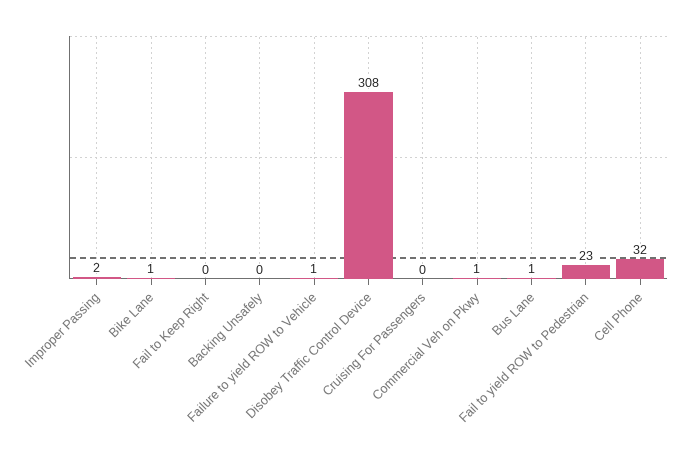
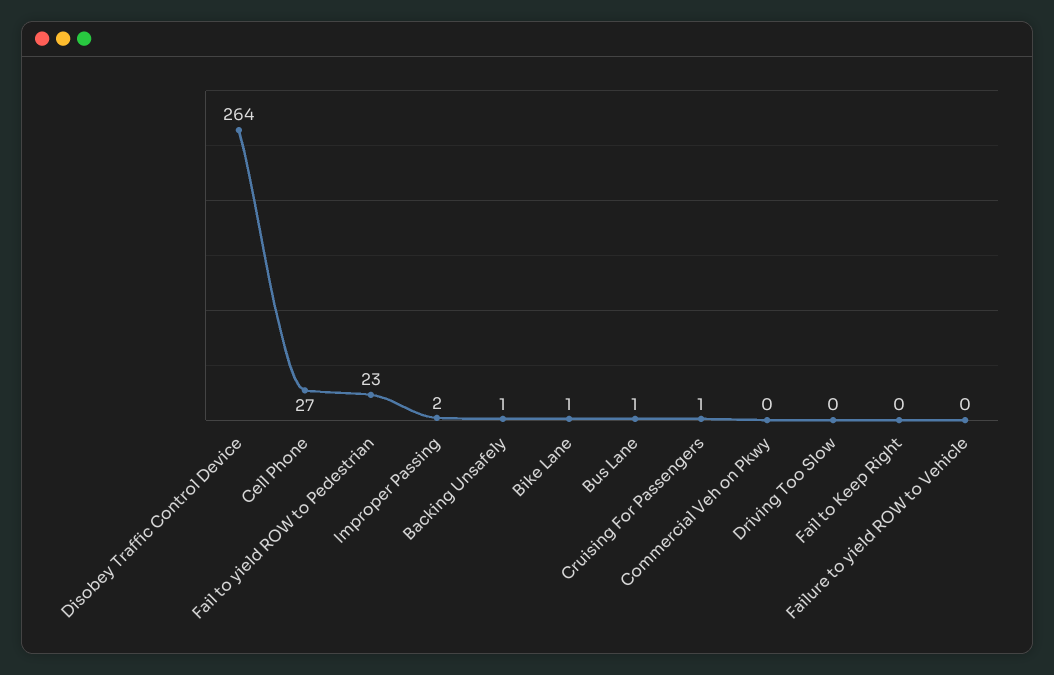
Backing Unsafely: 0 -> 1
Failure to yield ROW to Vehicle: 1 -> 0
Disobey Traffic Control Device: 308 -> 264
Cruising For Passengers: 0 -> 1
Commercial Veh on Pkwy: 1 -> 0
Cell Phone: 32 -> 27
Driving Too Slow: none -> 0

